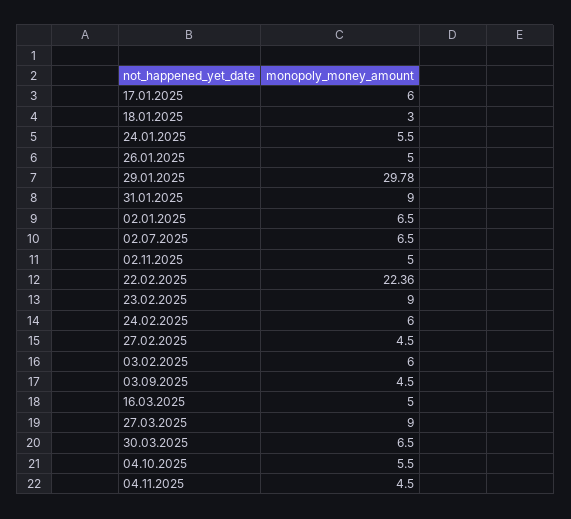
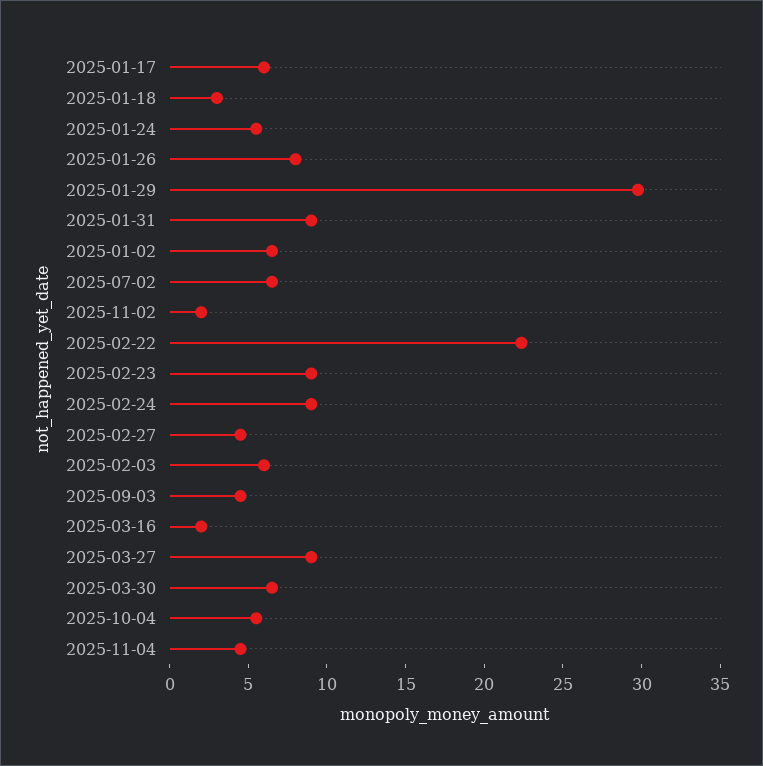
26.01.2025: 5 -> 8
02.11.2025: 5 -> 2
24.02.2025: 6 -> 9
16.03.2025: 5 -> 2

